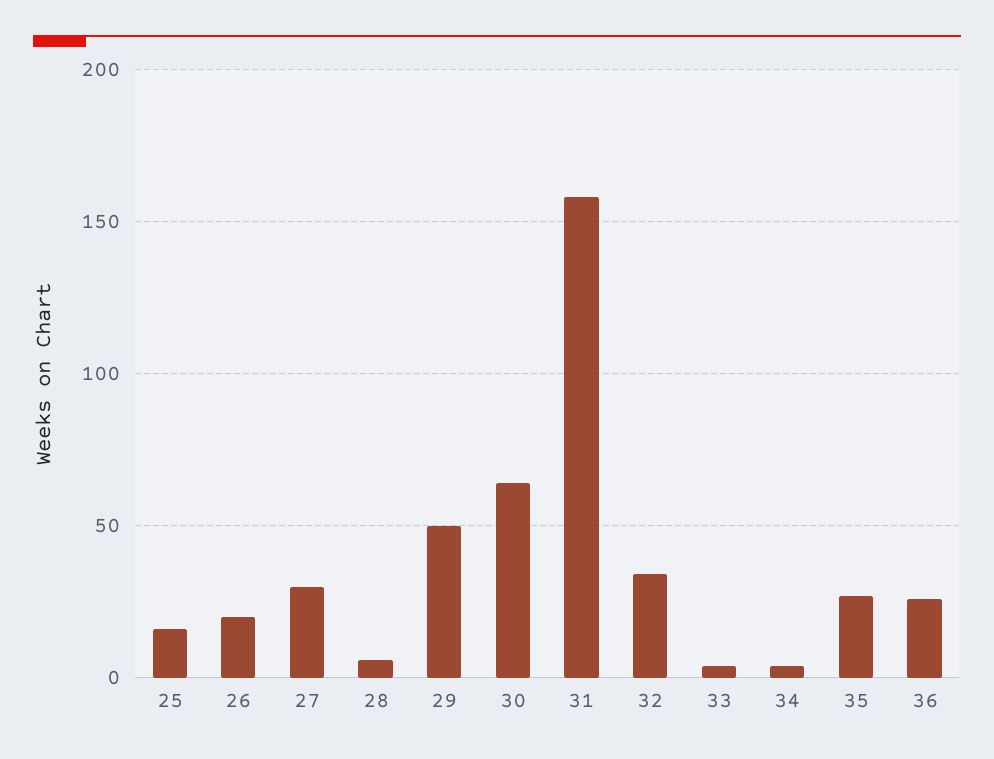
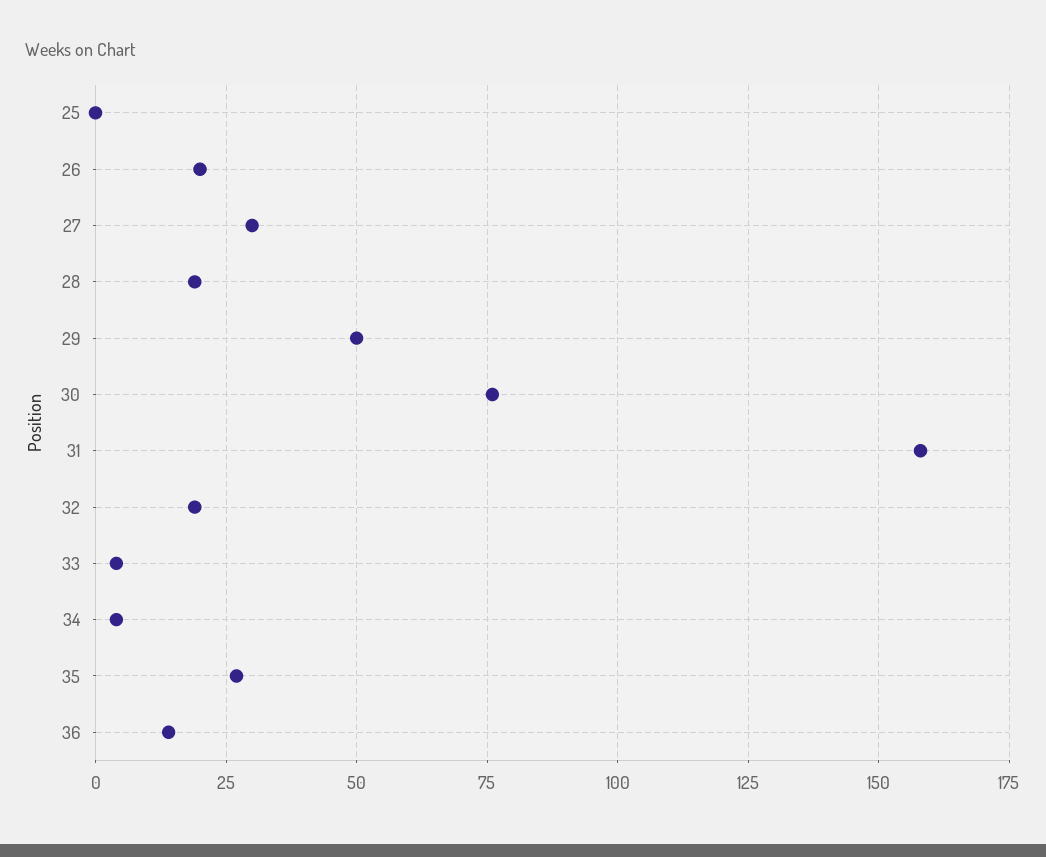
25: 15 -> 0
28: 5 -> 20
30: 65 -> 75
32: 35 -> 20
36: 25 -> 15

